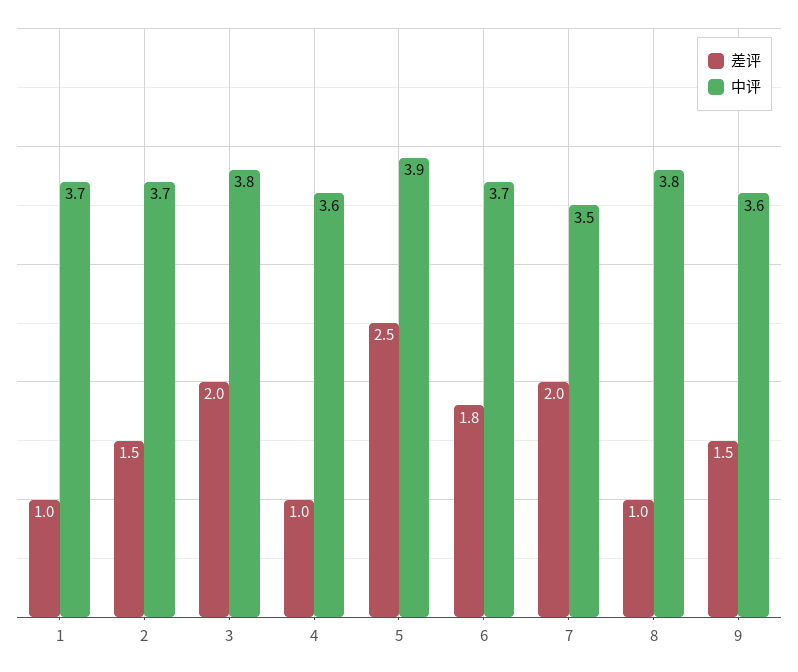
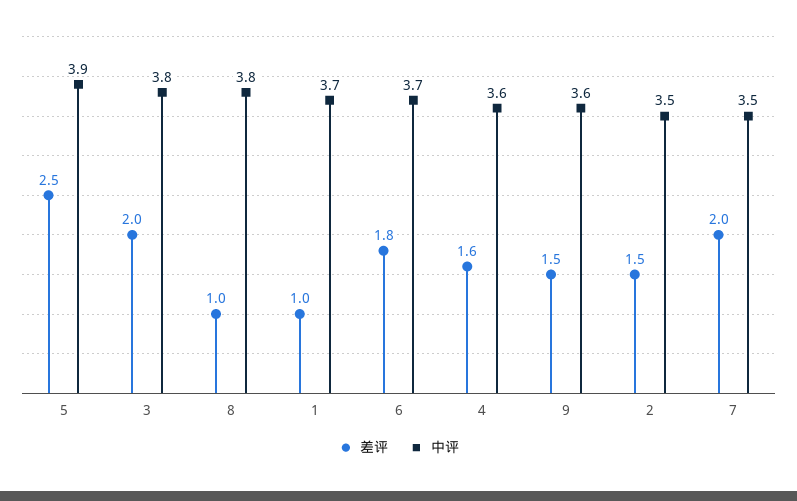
中评, 2: 3.7 -> 3.5
差评, 4: 1 -> 1.6

